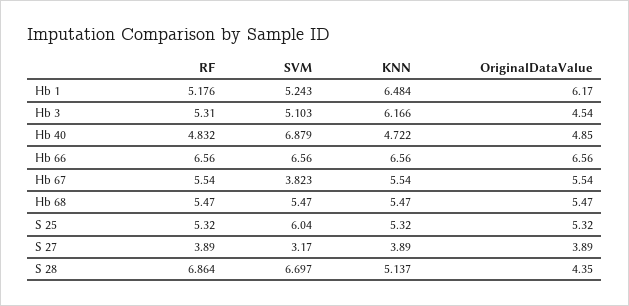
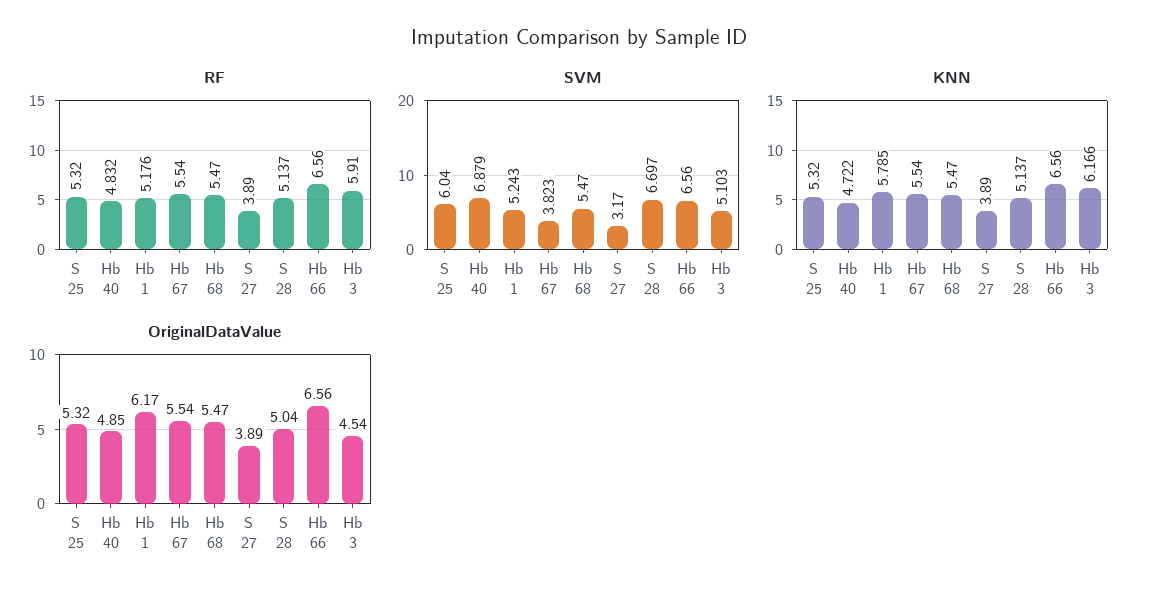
KNN, Hb 1: 6.484 -> 5.785
RF, Hb 3: 5.31 -> 5.91
RF, S 28: 6.864 -> 5.137
OriginalDataValue, S 28: 4.35 -> 5.04

